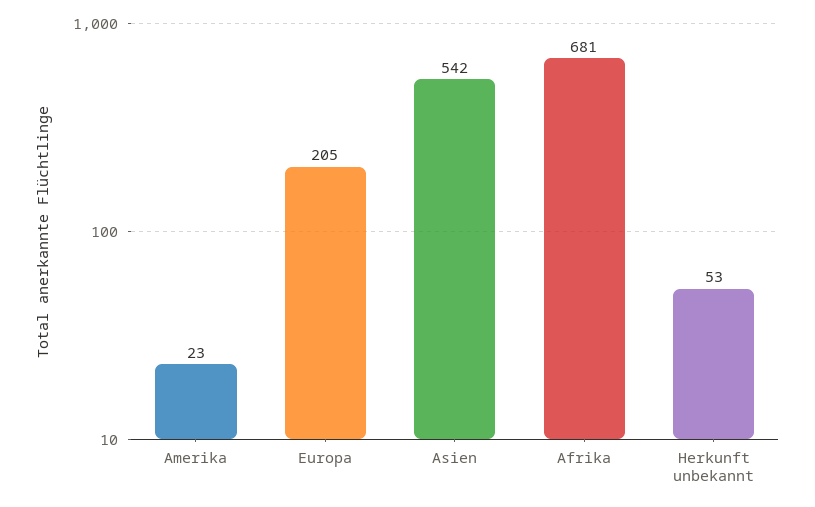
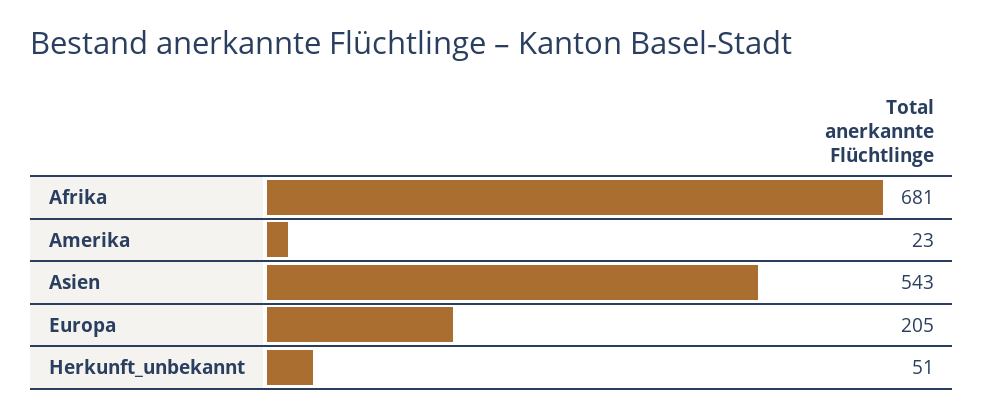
Asien: 542 -> 543
Herkunft unbekannt: 53 -> 51

